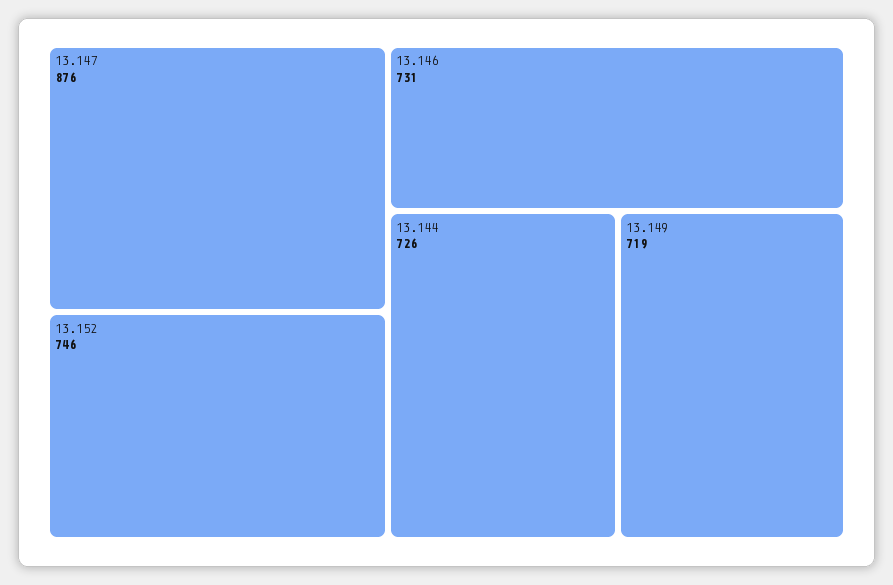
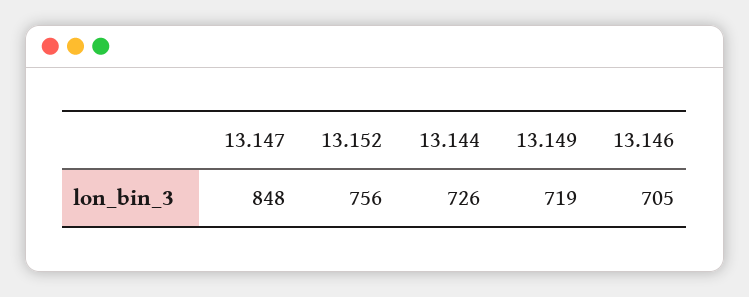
13.147: 876 -> 848
13.152: 746 -> 756
13.146: 731 -> 705

